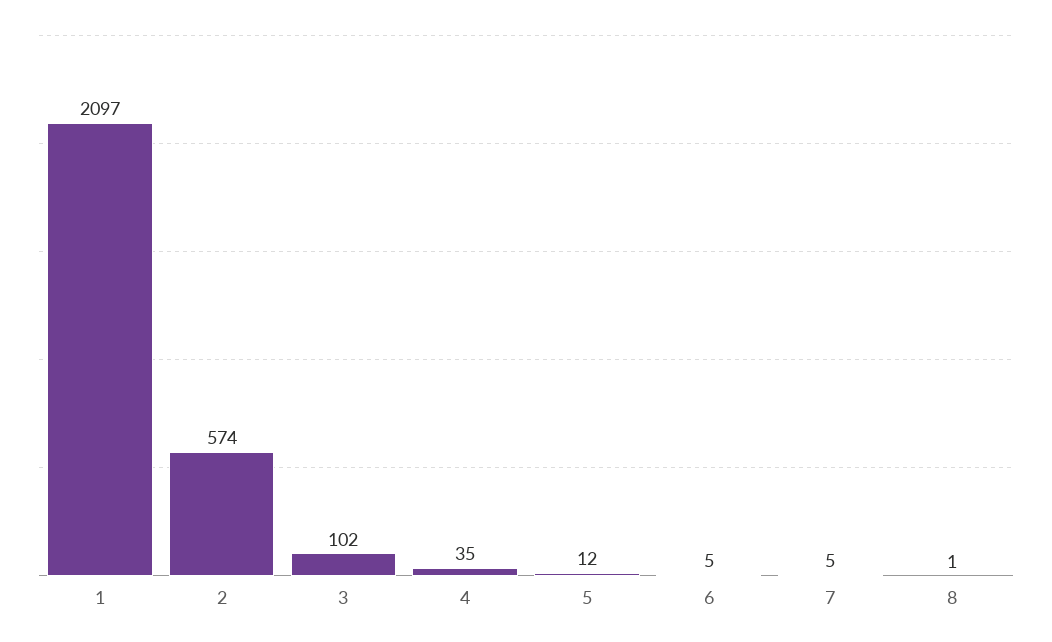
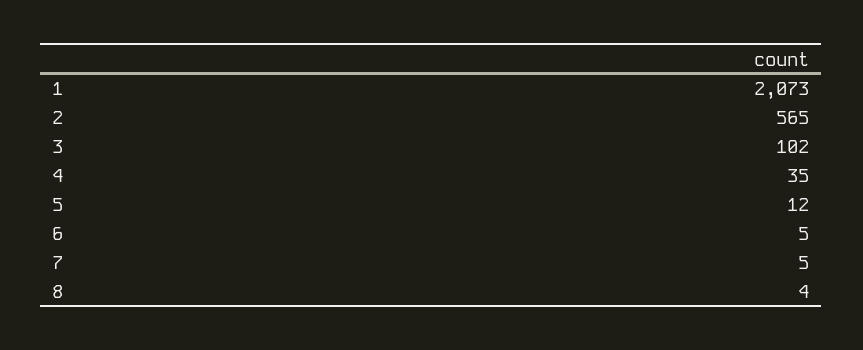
1: 2097 -> 2073
2: 574 -> 565
8: 1 -> 4

